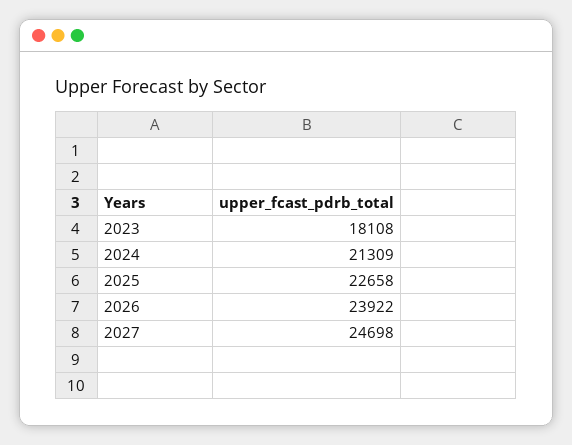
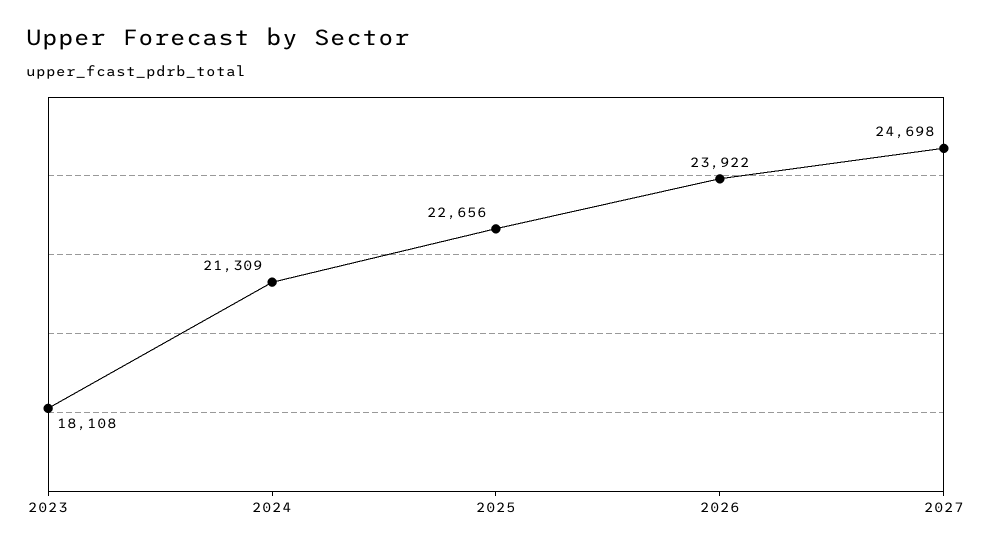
2025: 22658 -> 22656

